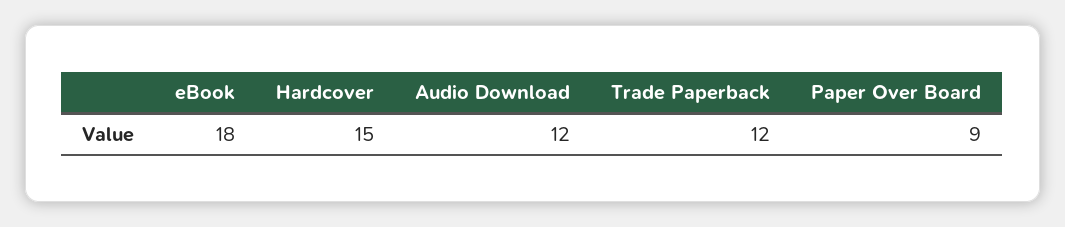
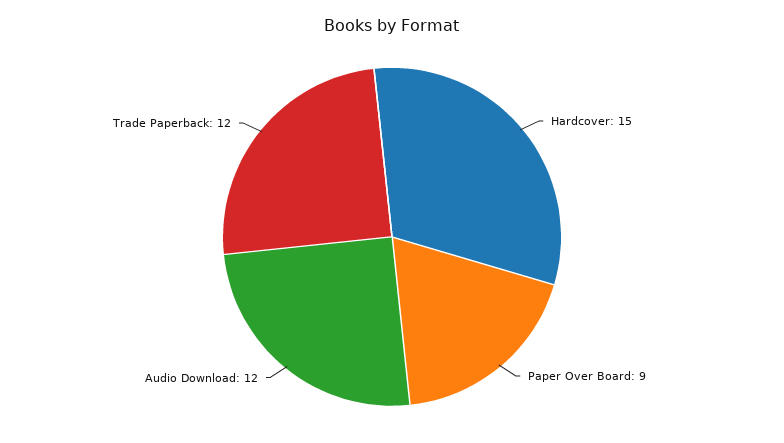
eBook: 18 -> none

